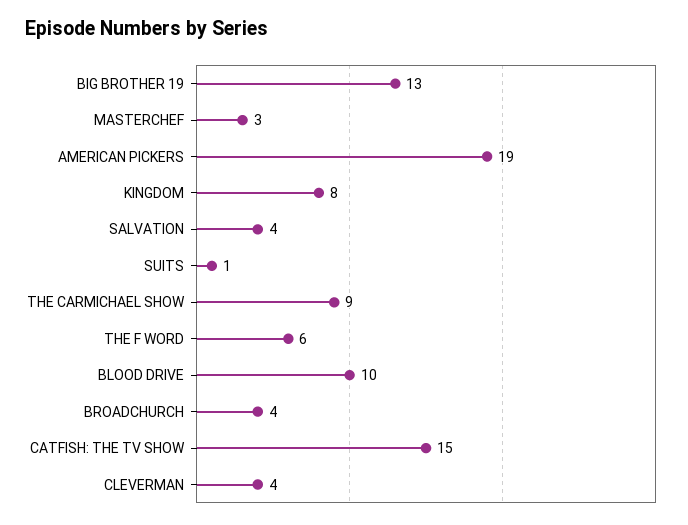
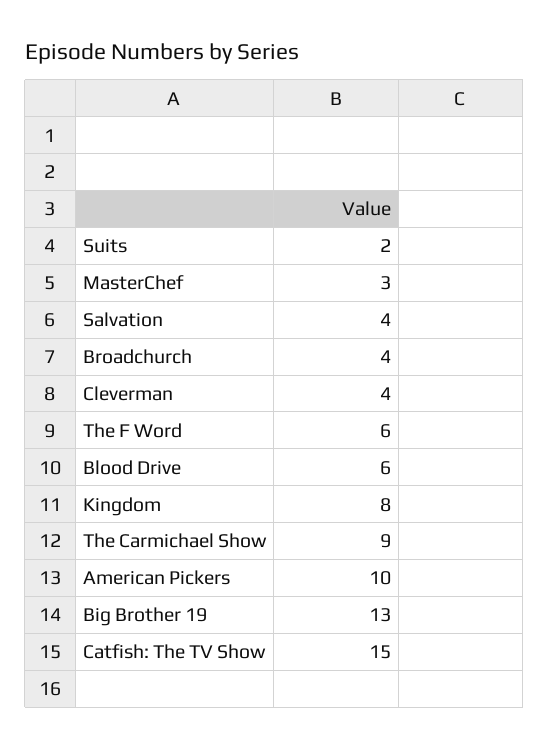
AMERICAN PICKERS: 19 -> 10
SUITS: 1 -> 2
BLOOD DRIVE: 10 -> 6

